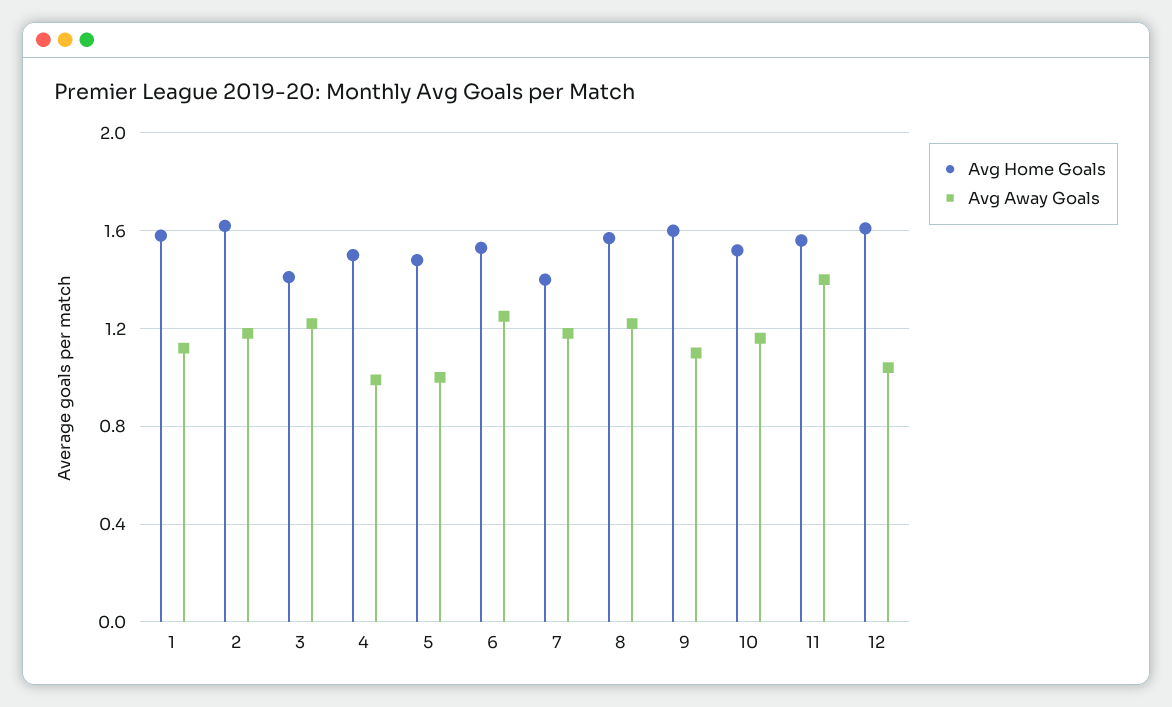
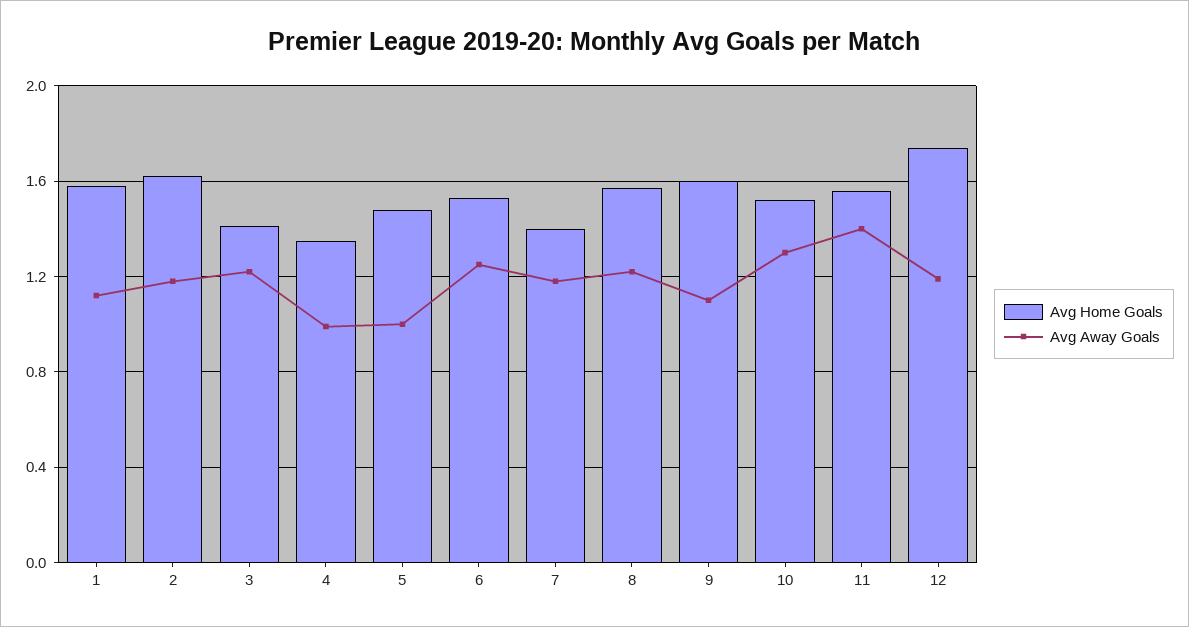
Avg Home Goals, 4: 1.5 -> 1.35
Avg Away Goals, 10: 1.15 -> 1.3
Avg Home Goals, 12: 1.6 -> 1.75
Avg Away Goals, 12: 1.05 -> 1.2

